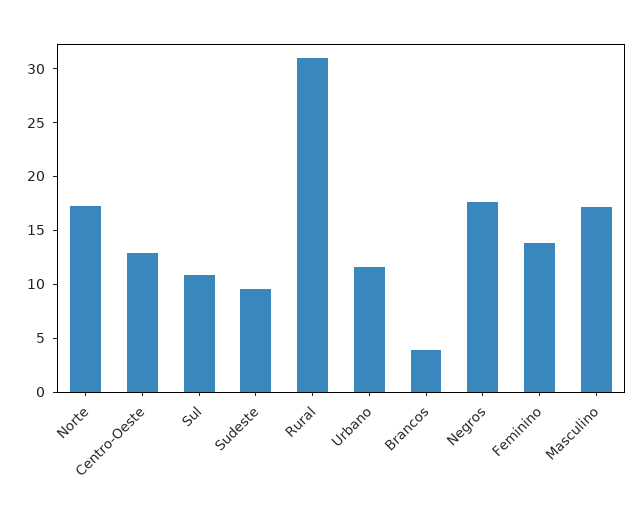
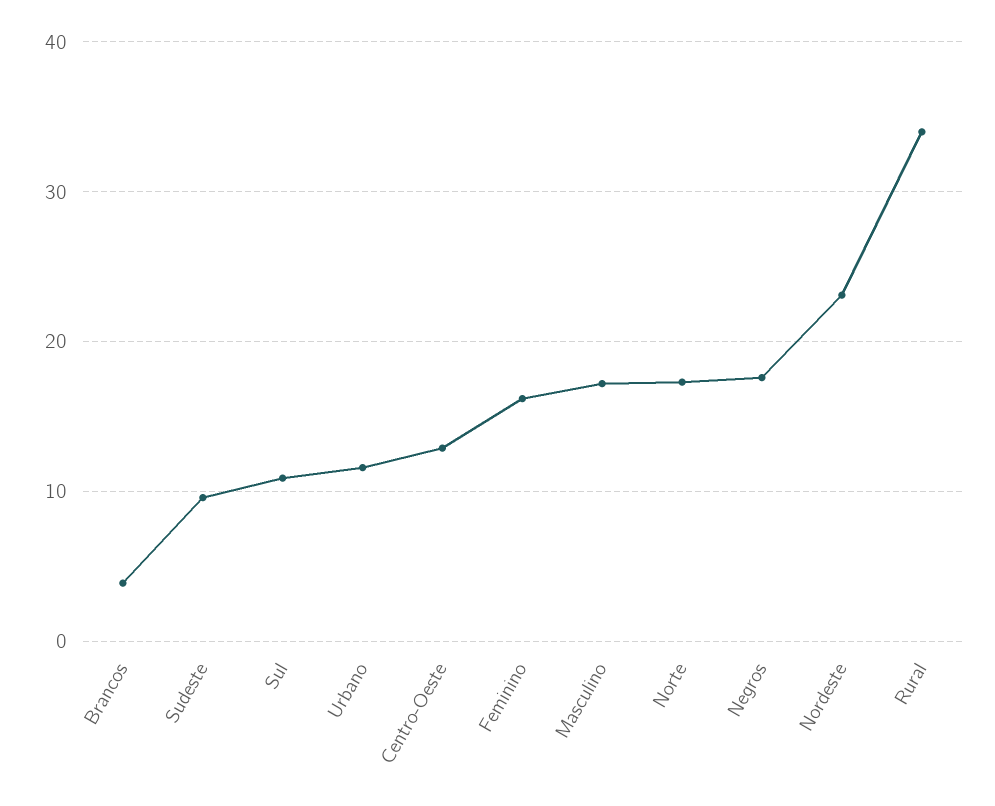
Rural: 31 -> 34
Feminino: 14 -> 16
Nordeste: none -> 23

